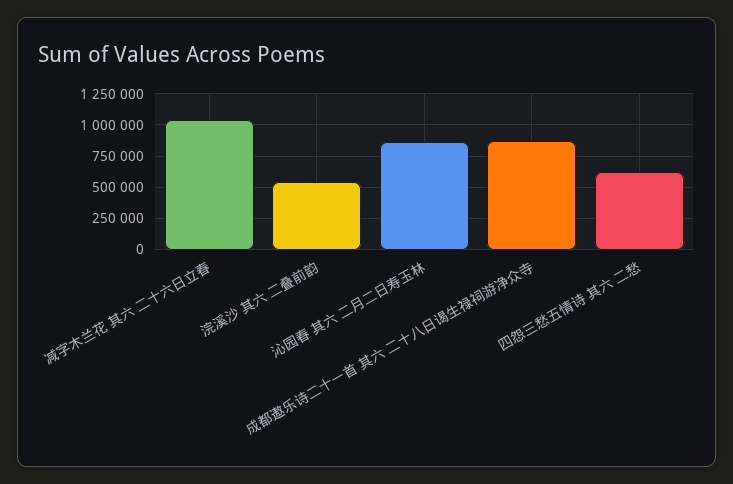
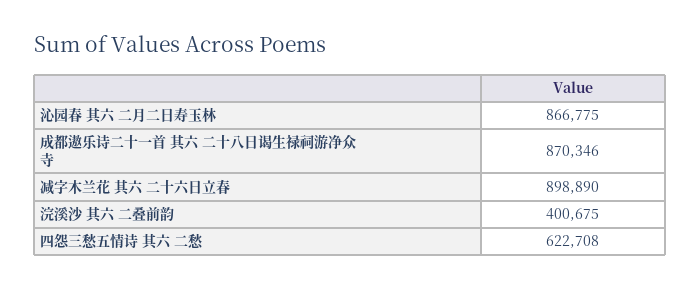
减字木兰花 其六 二十六日立春: 1050000 -> 898890
浣溪沙 其六 二叠前韵: 550000 -> 400675

